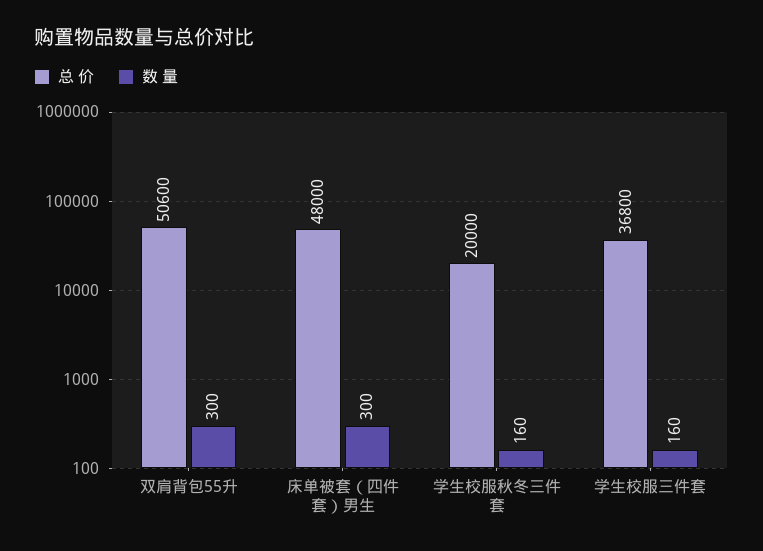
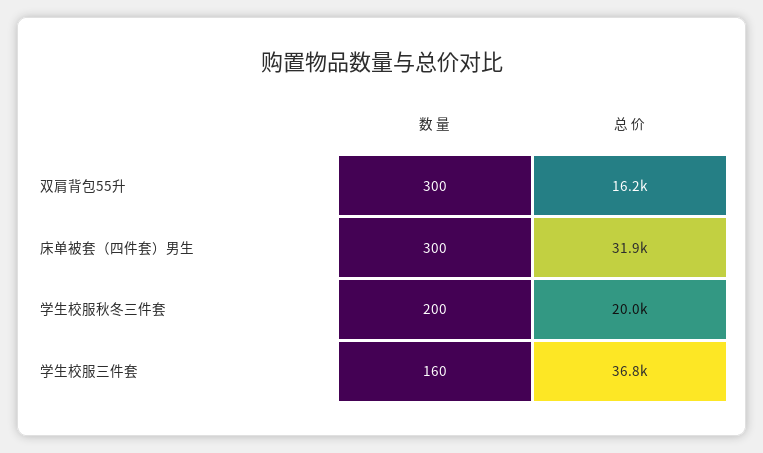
总 价, 双肩背包55升: 50600 -> 16200
总 价, 床单被套（四件套）男生: 48000 -> 31900
数 量, 学生校服秋冬三件套: 160 -> 200

